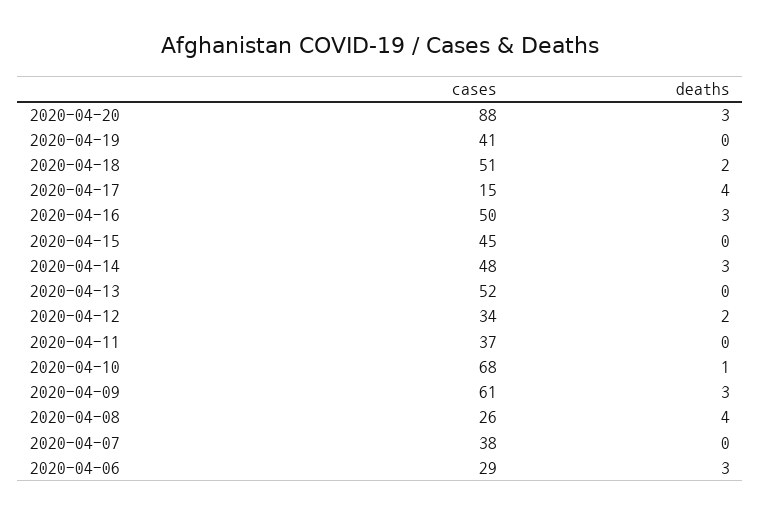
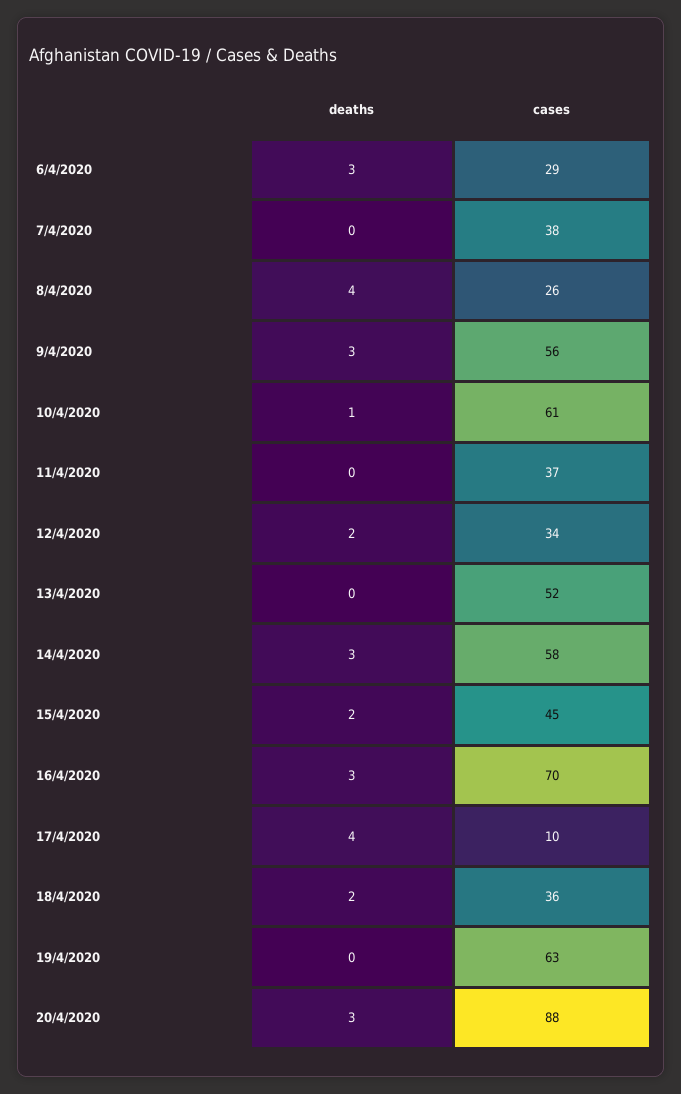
cases, 2020-04-19: 41 -> 63
cases, 2020-04-18: 51 -> 36
cases, 2020-04-17: 15 -> 10
cases, 2020-04-16: 50 -> 70
deaths, 2020-04-15: 0 -> 2
cases, 2020-04-14: 48 -> 58
cases, 2020-04-10: 68 -> 61
cases, 2020-04-09: 61 -> 56

